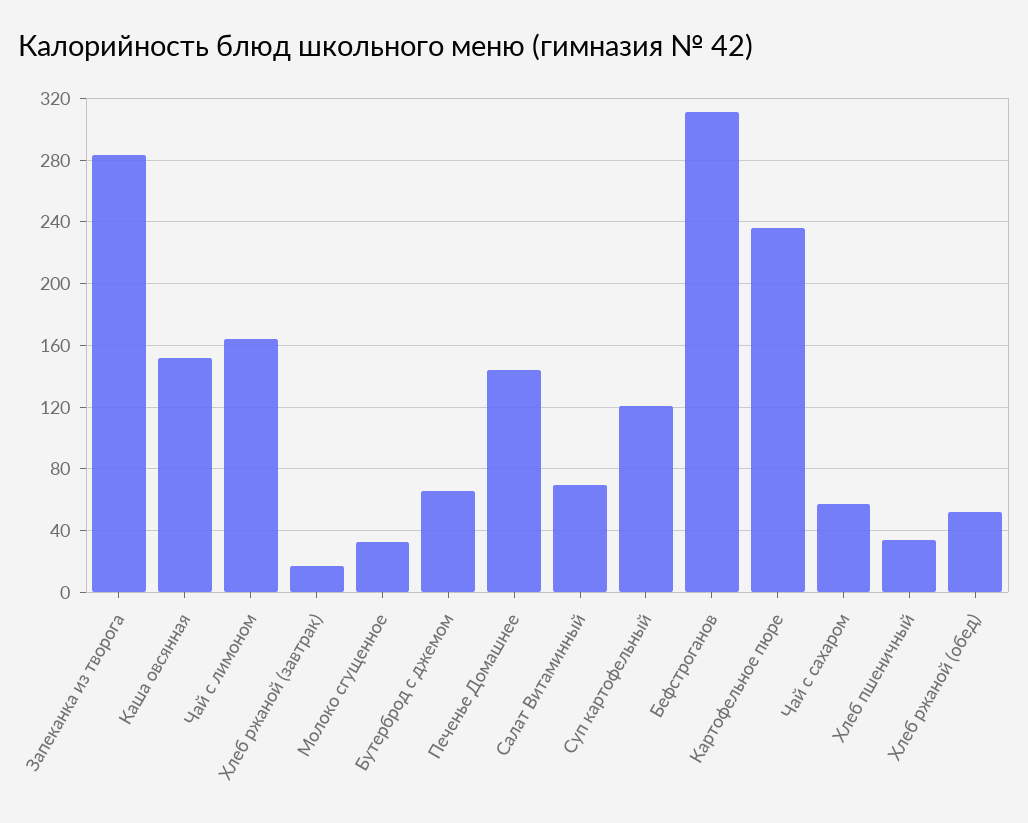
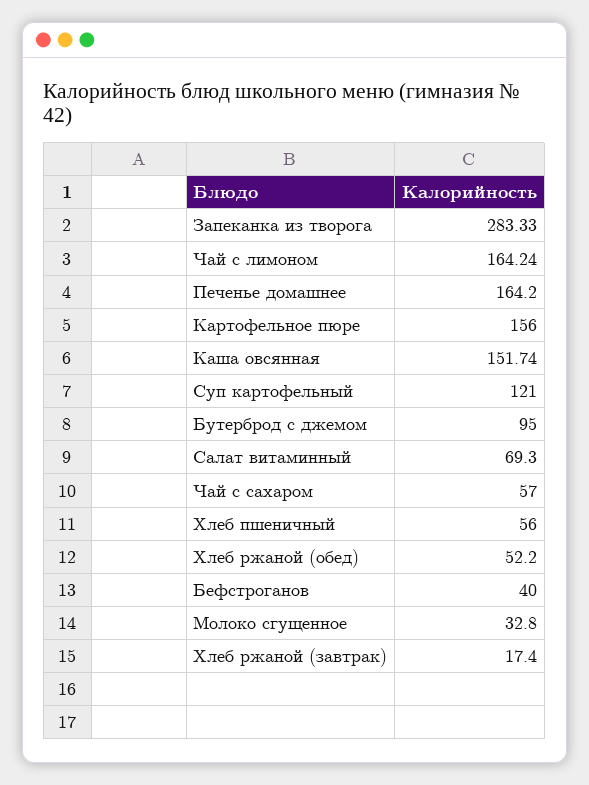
Бутерброд с джемом: 65 -> 95
Печенье Домашнее: 145 -> 164.2
Бефстроганов: 310 -> 40
Картофельное пюре: 235 -> 156
Хлеб пшеничный: 35 -> 56

